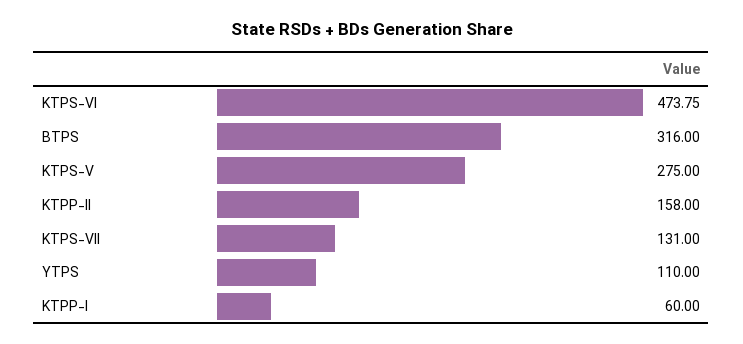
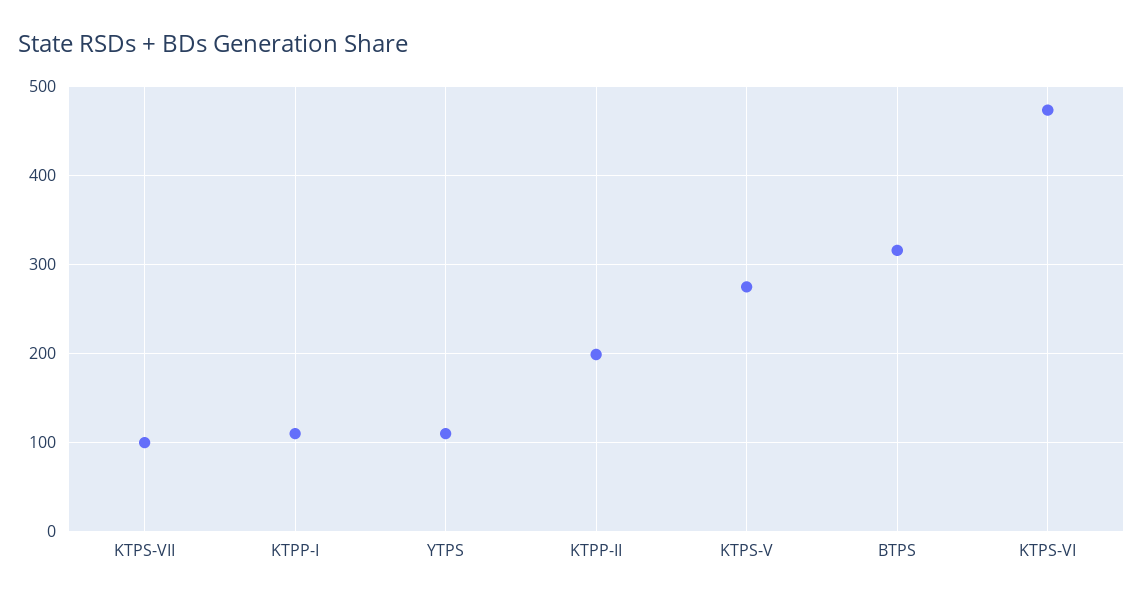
KTPP-II: 158 -> 200
KTPS-VII: 131 -> 100
KTPP-I: 60 -> 110

